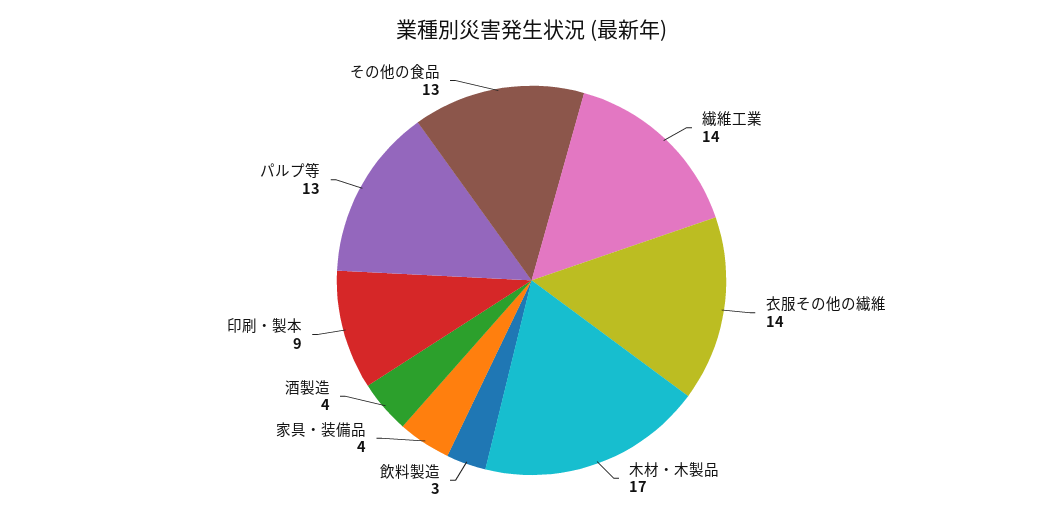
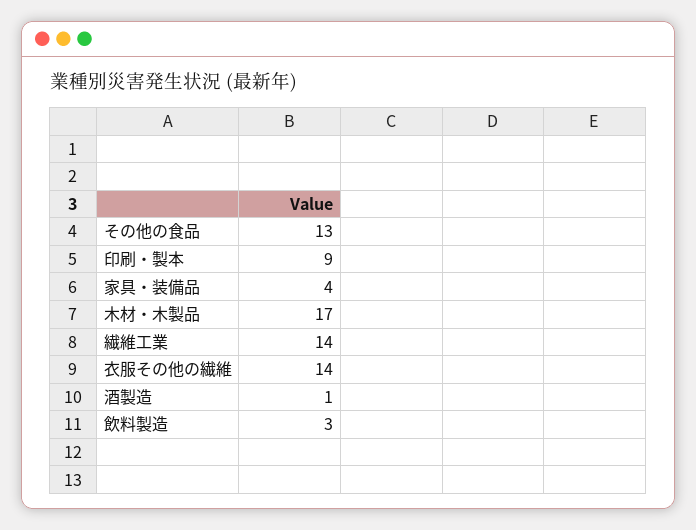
酒製造: 4 -> 1
パルプ等: 13 -> none

